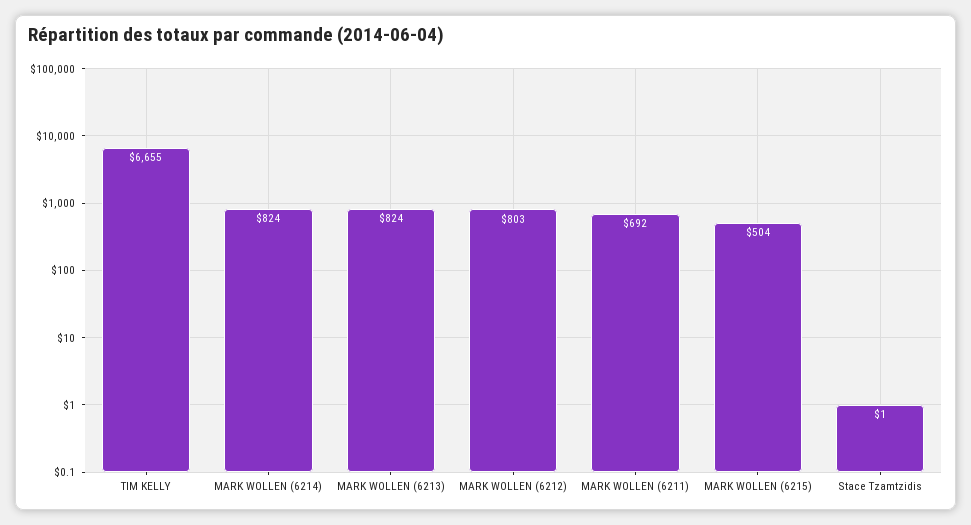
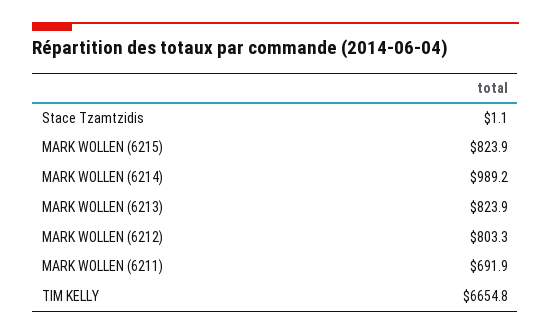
MARK WOLLEN (6214): 824 -> 989.2
MARK WOLLEN (6215): 504 -> 823.9

